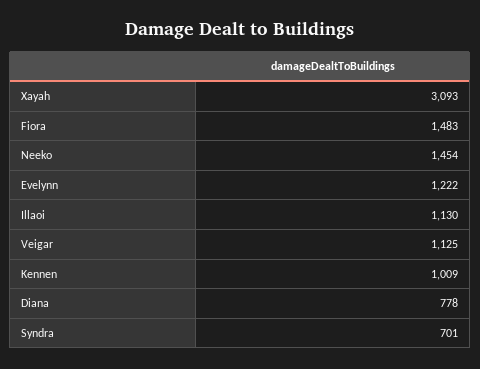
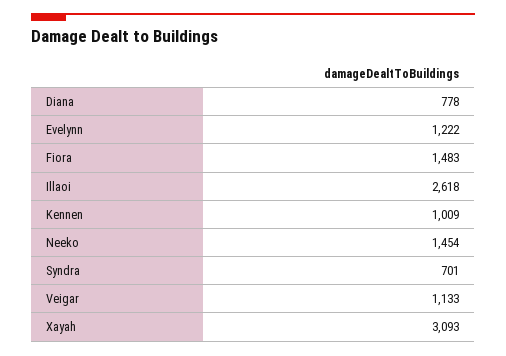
Illaoi: 1130 -> 2618
Veigar: 1125 -> 1133

